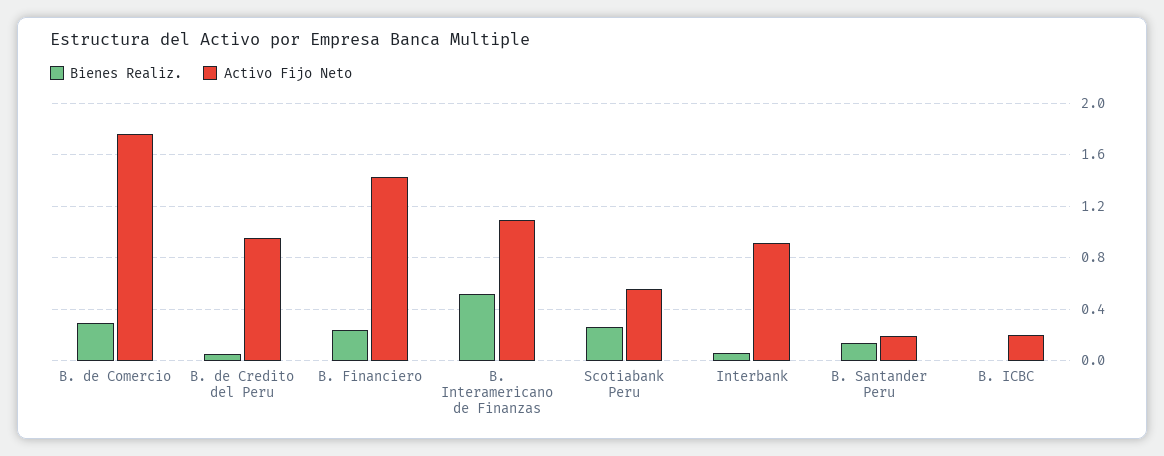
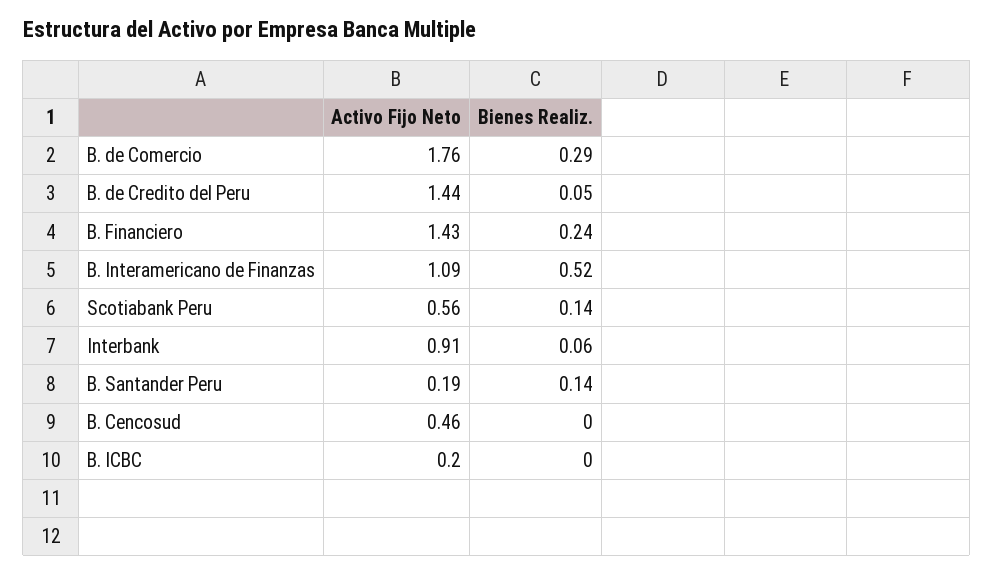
Activo Fijo Neto, B. de Credito del Peru: 0.95 -> 1.44
Bienes Realiz., Scotiabank Peru: 0.25 -> 0.14
Activo Fijo Neto, B. Cencosud: none -> 0.46
Bienes Realiz., B. Cencosud: none -> 0

